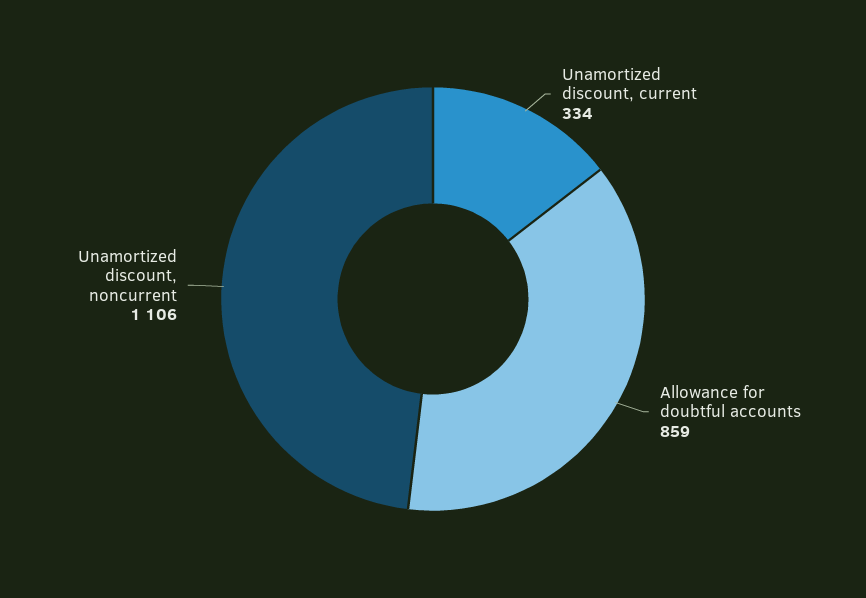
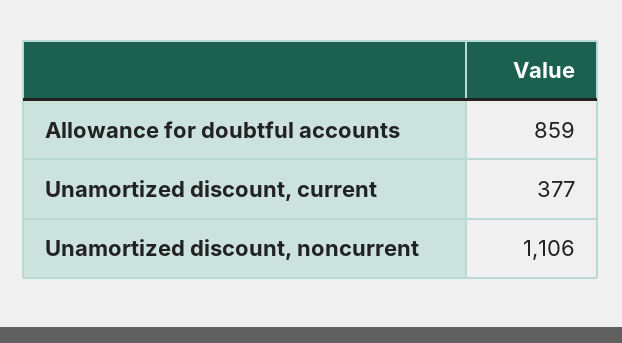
Unamortized discount, current: 334 -> 377

